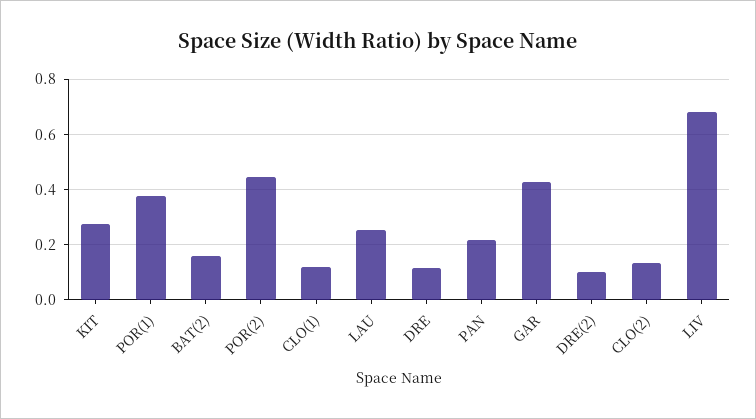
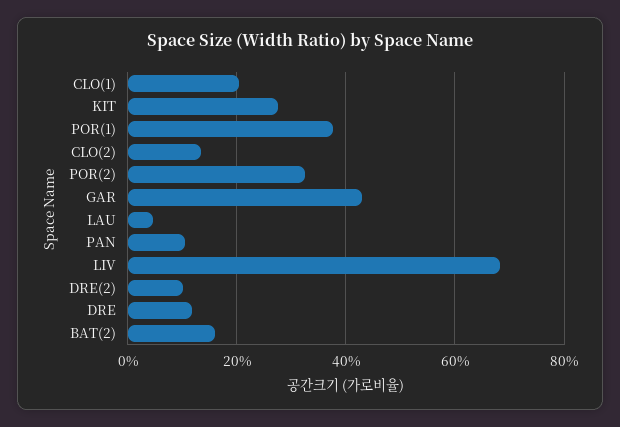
POR(2): 0.45 -> 0.32
CLO(1): 0.125 -> 0.2
LAU: 0.25 -> 0.04
PAN: 0.225 -> 0.1

